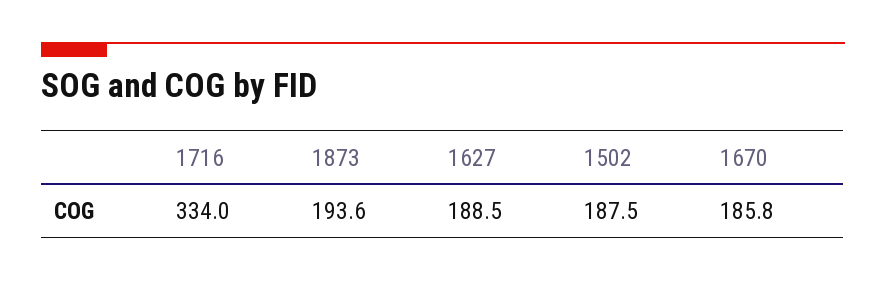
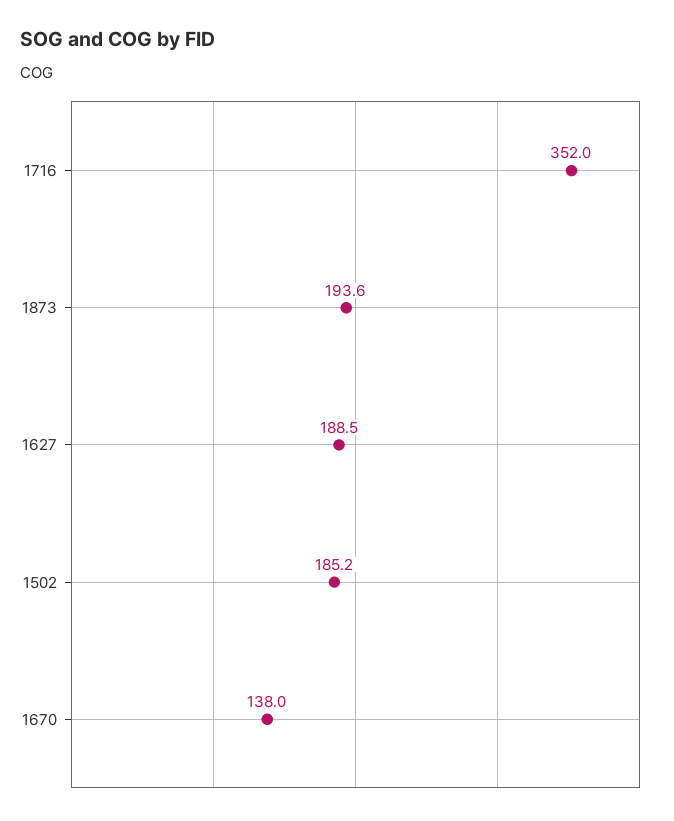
1716: 334 -> 352
1502: 187.5 -> 185.2
1670: 185.8 -> 138

